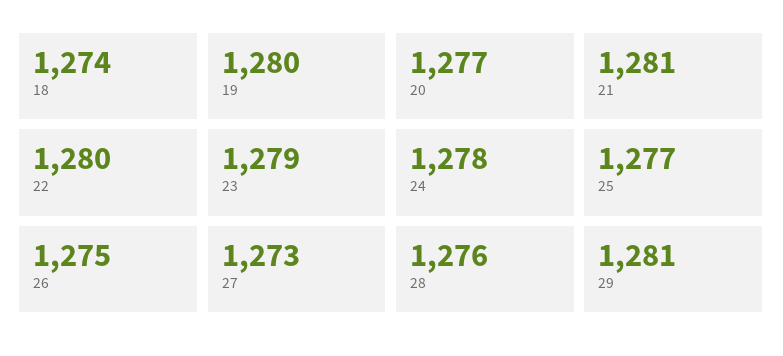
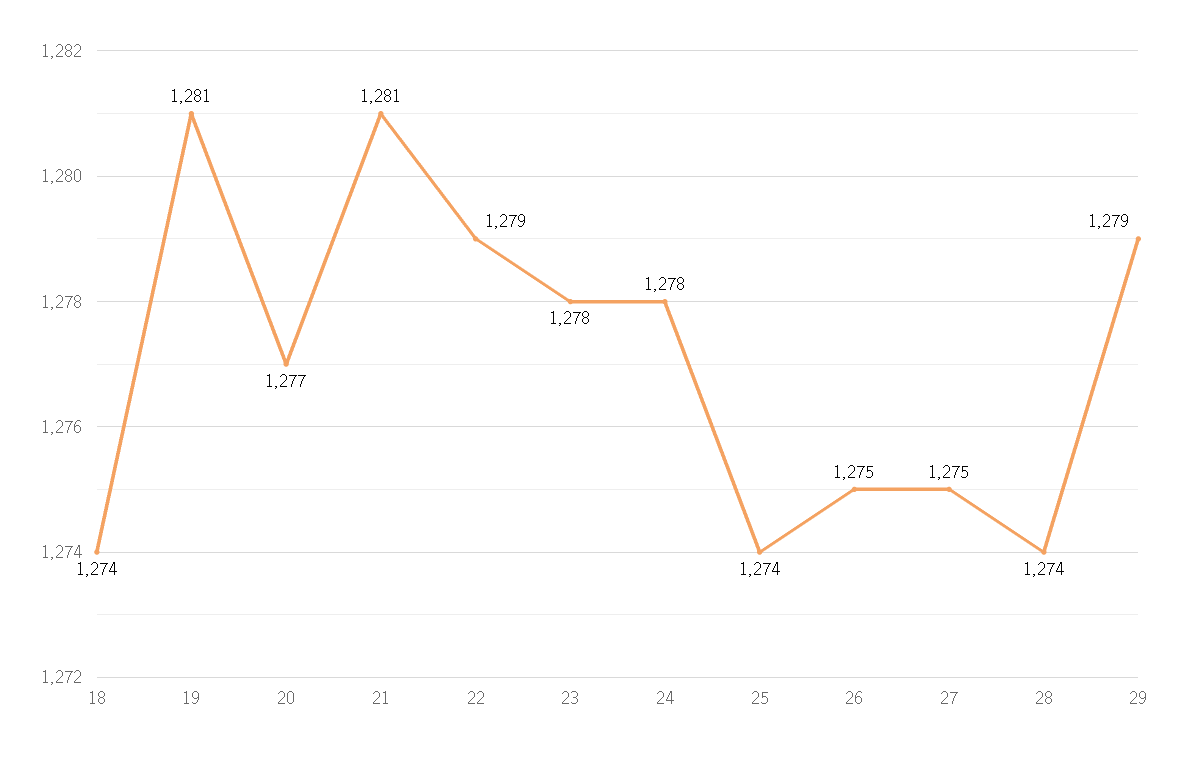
19: 1280 -> 1281
22: 1280 -> 1279
23: 1279 -> 1278
25: 1277 -> 1274
27: 1273 -> 1275
28: 1276 -> 1274
29: 1281 -> 1279

